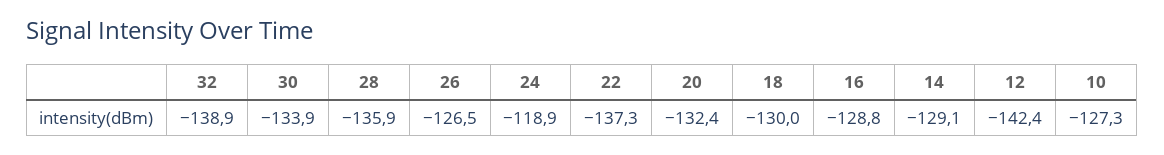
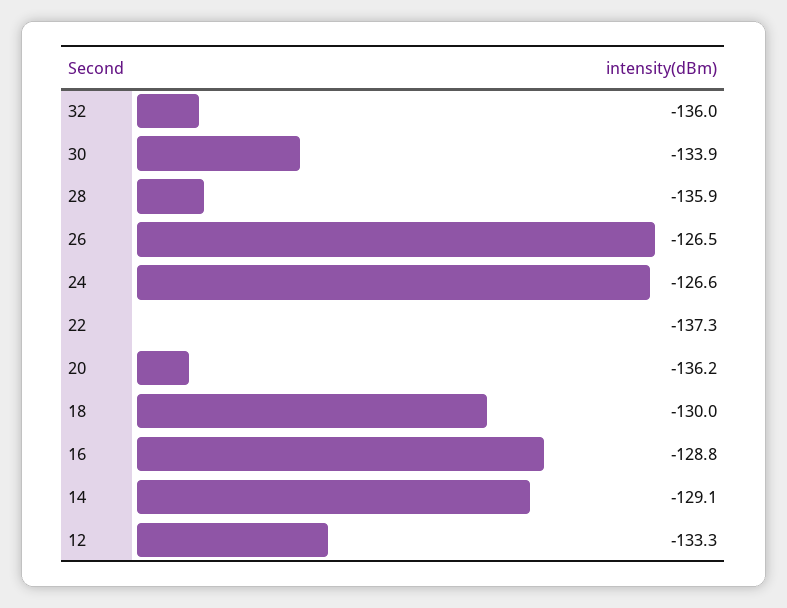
32: -138.9 -> -136
24: -118.9 -> -126.6
20: -132.4 -> -136.2
12: -142.4 -> -133.3
10: -127.3 -> none

